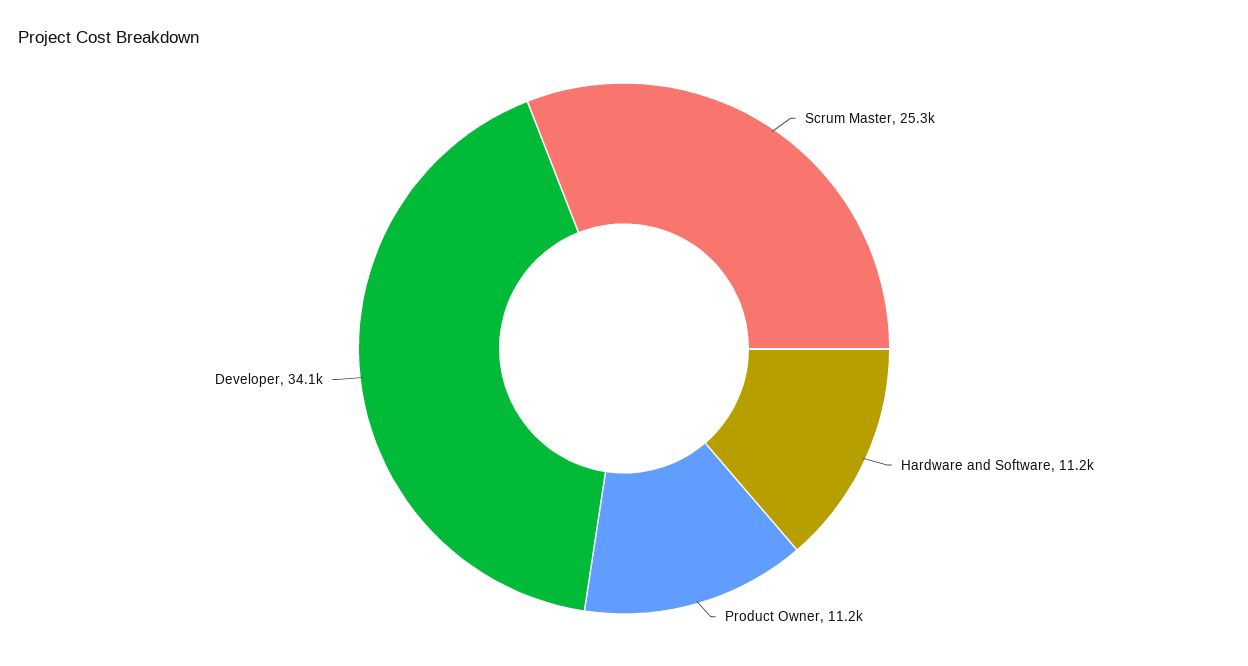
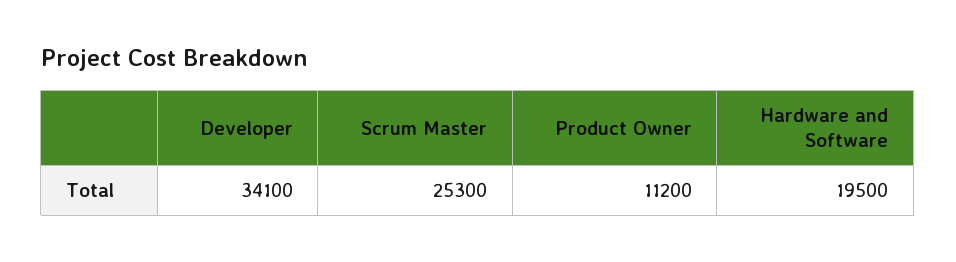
Hardware and Software: 11200 -> 19500

